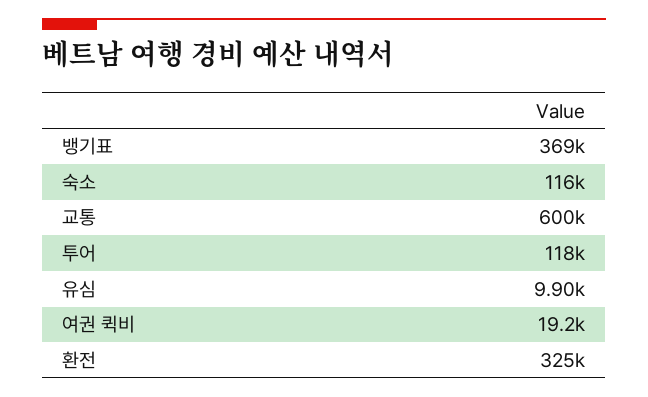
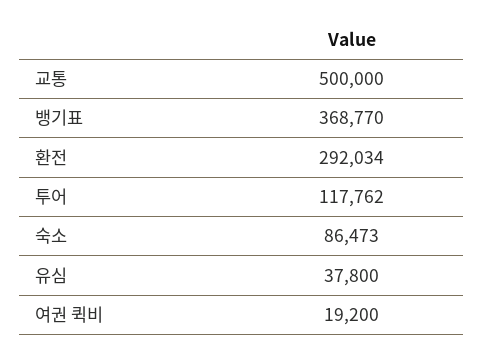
숙소: 116000 -> 86473
교통: 600000 -> 500000
유심: 9900 -> 37800
환전: 325000 -> 292034

